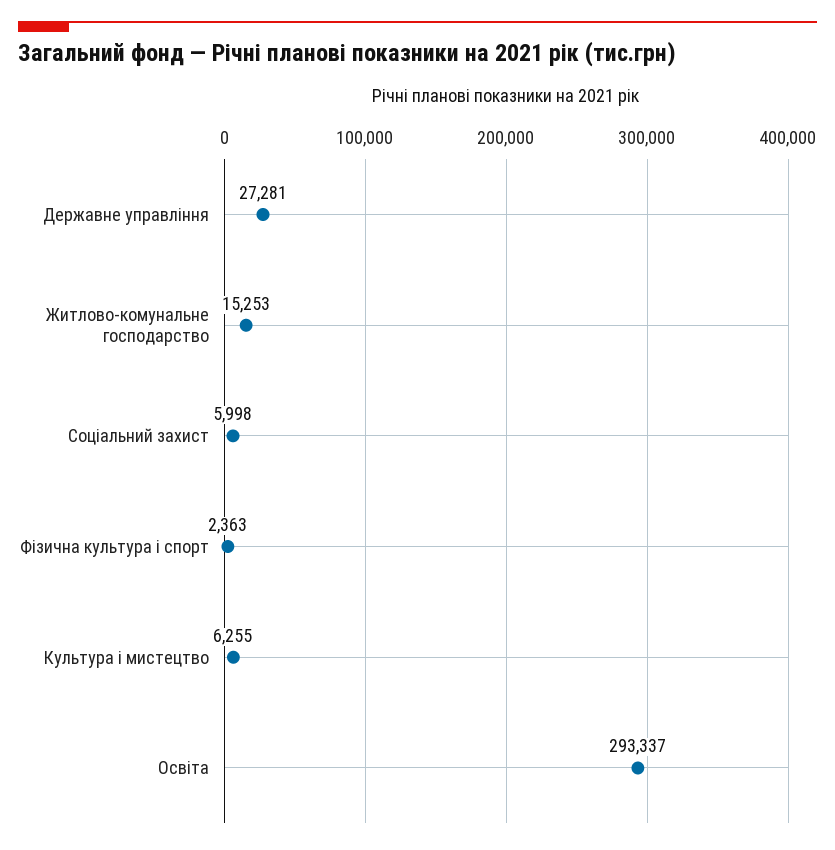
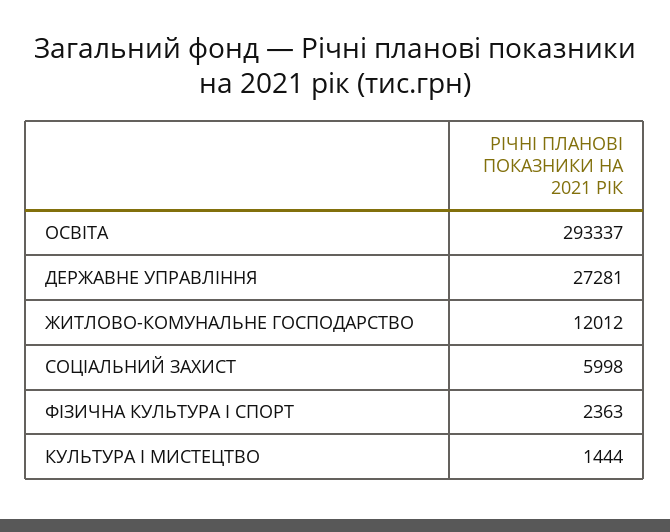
Житлово-комунальне господарство: 15253 -> 12012
Культура і мистецтво: 6255 -> 1444

